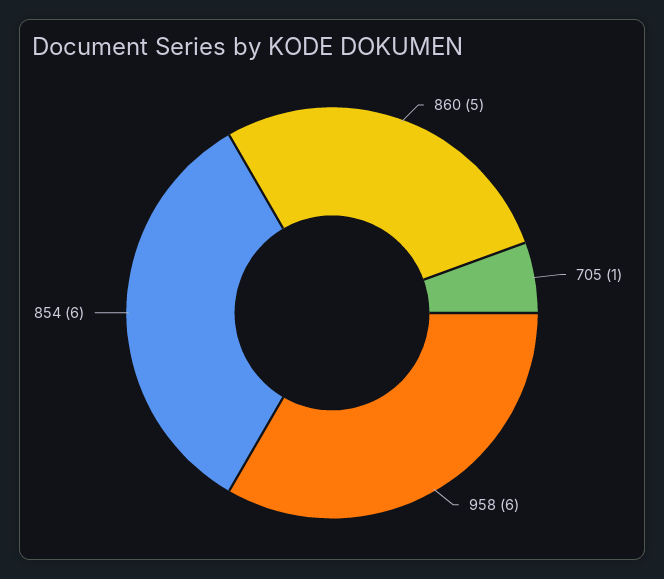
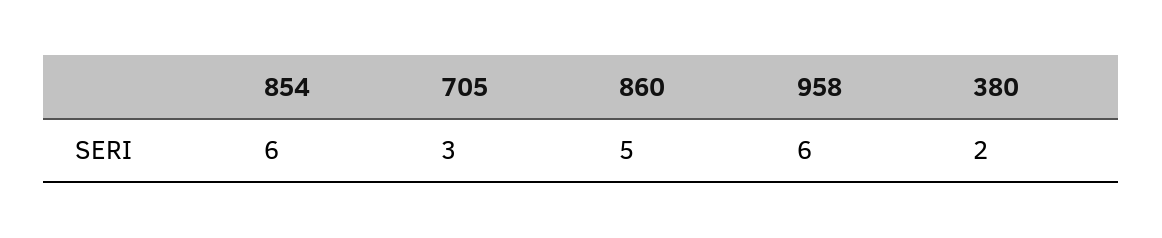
705: 1 -> 3
380: none -> 2

